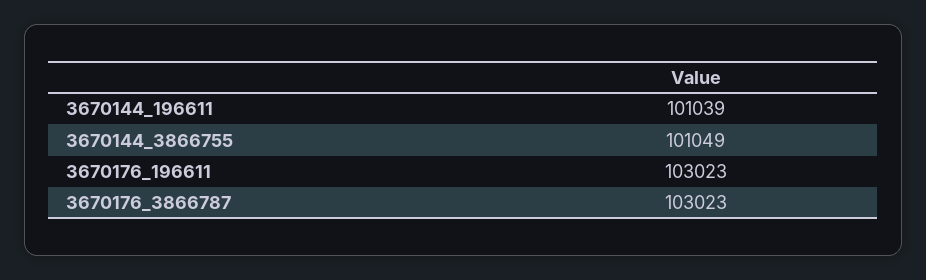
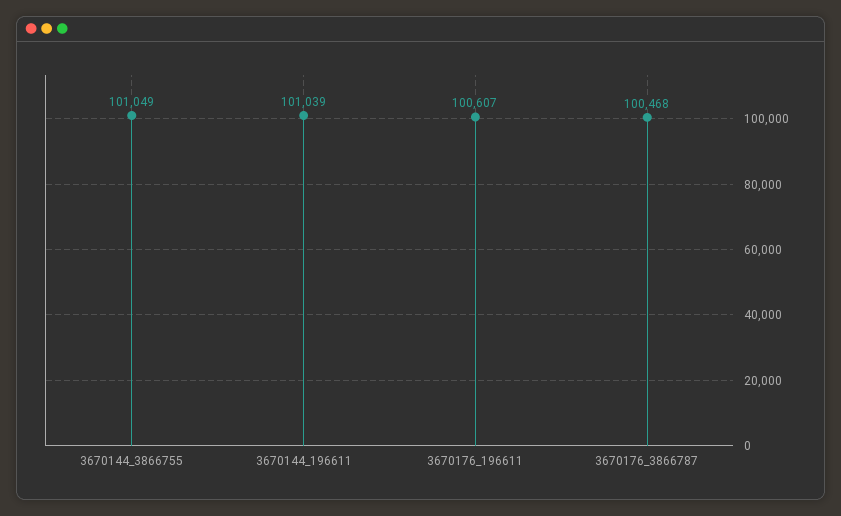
3670176_196611: 103023 -> 100607
3670176_3866787: 103023 -> 100468

